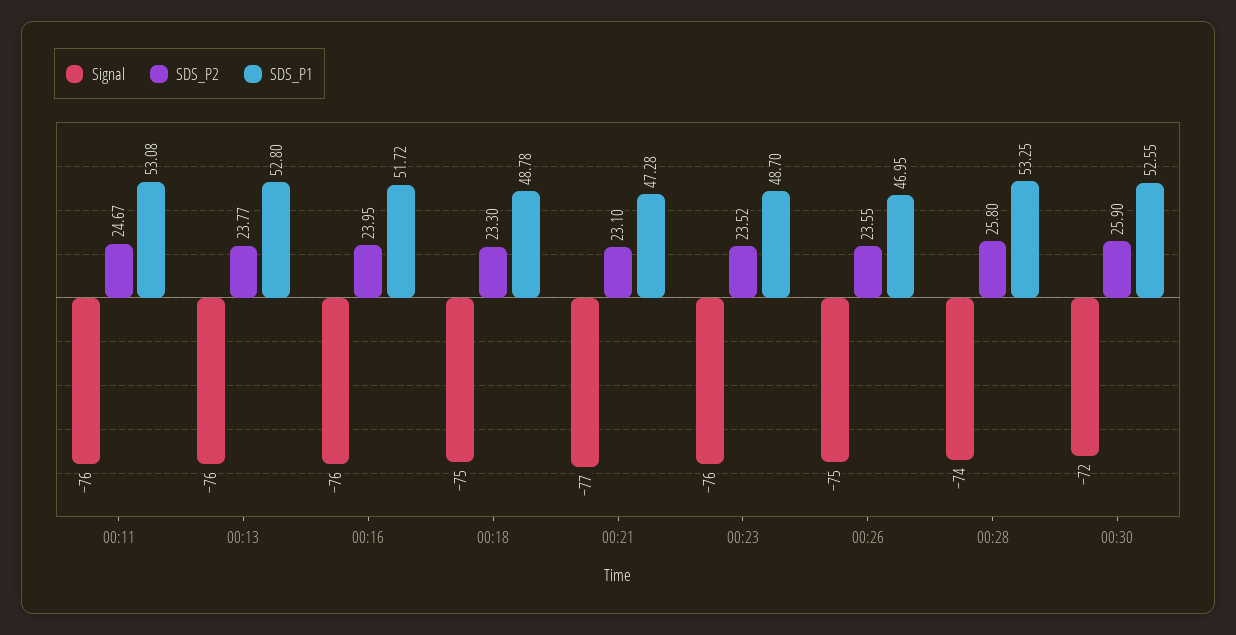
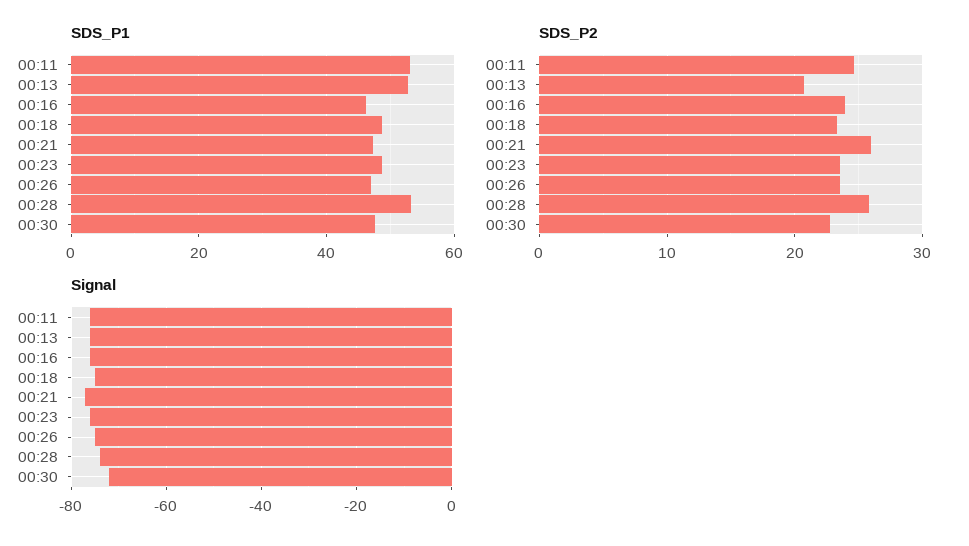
SDS_P2, 00:13: 23.77 -> 21
SDS_P1, 00:16: 51.72 -> 46
SDS_P2, 00:21: 23.1 -> 26
SDS_P2, 00:30: 25.9 -> 23
SDS_P1, 00:30: 52.55 -> 48

